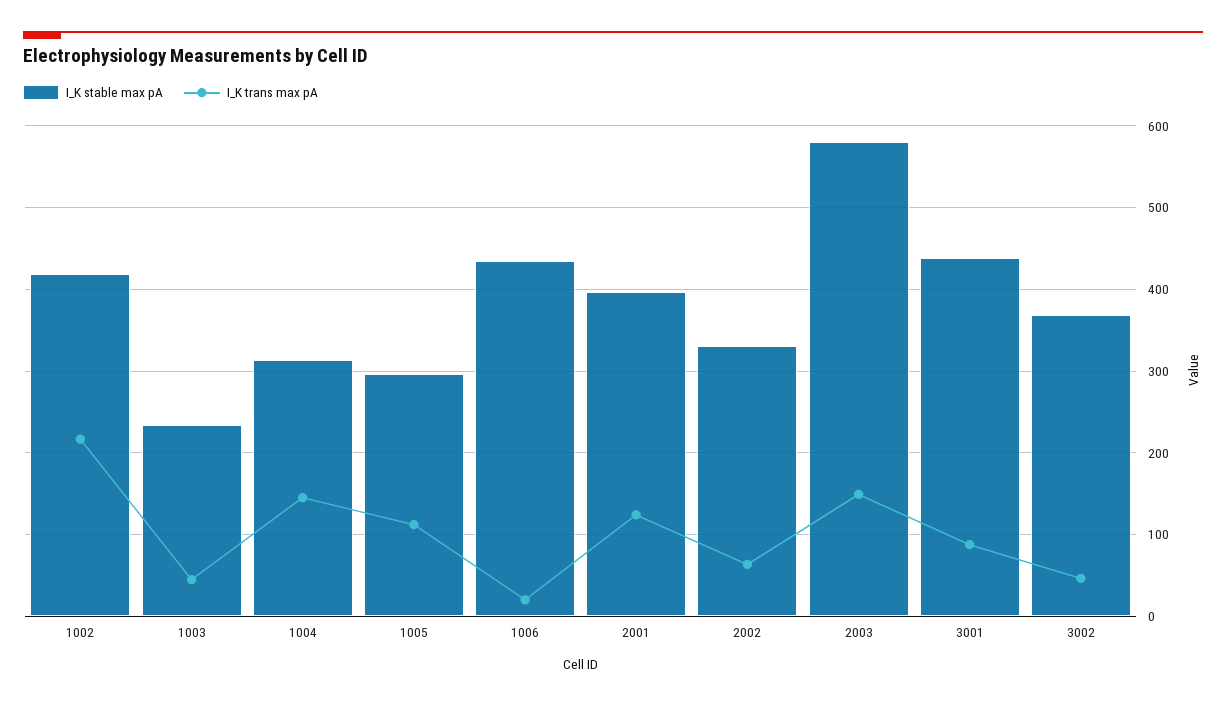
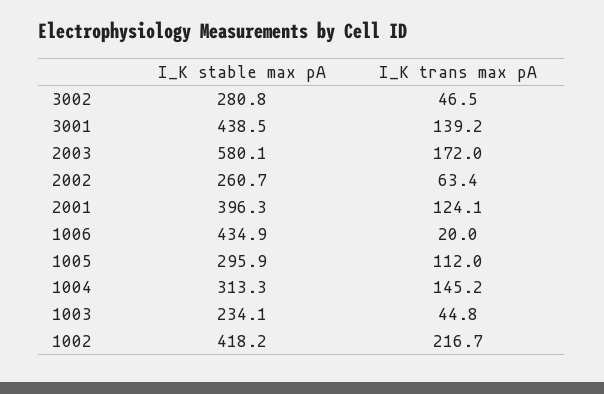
I_K stable max pA, 2002: 330 -> 260.7
I_K trans max pA, 2003: 150 -> 172
I_K trans max pA, 3001: 90 -> 139.2
I_K stable max pA, 3002: 370 -> 280.8

